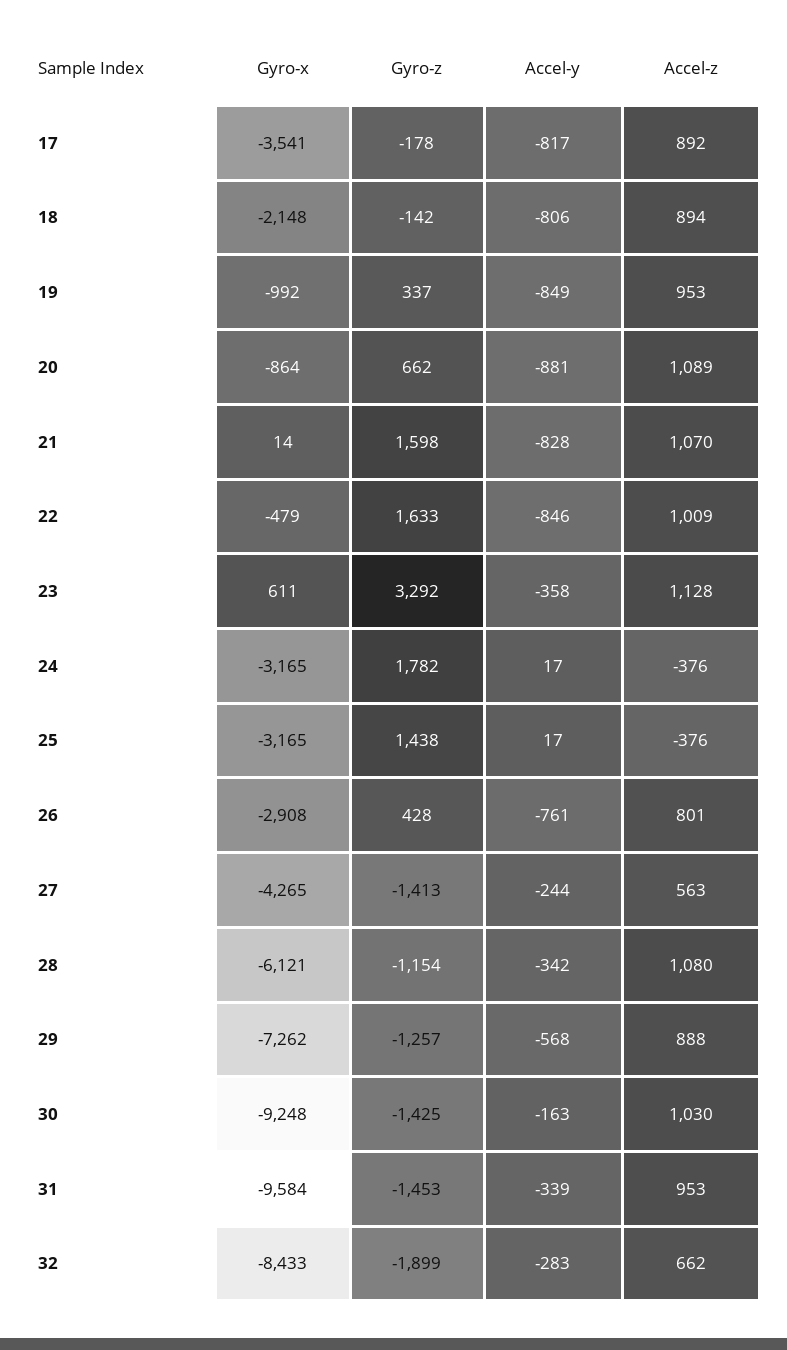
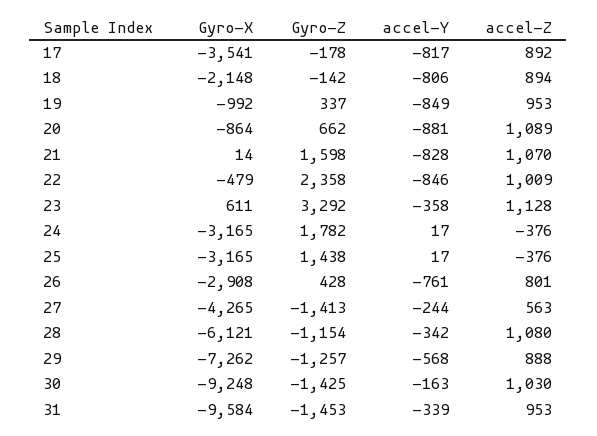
Gyro-z, 22: 1633 -> 2358
Gyro-x, 32: -8433 -> none
Gyro-z, 32: -1899 -> none
Accel-y, 32: -283 -> none
Accel-z, 32: 662 -> none

